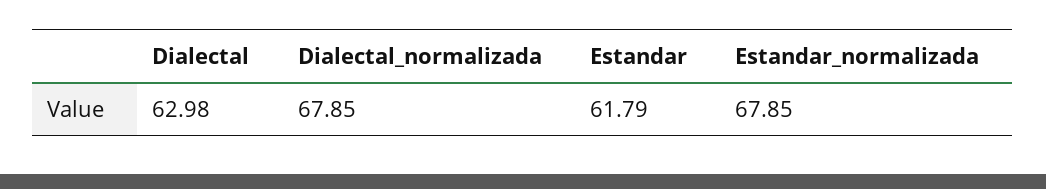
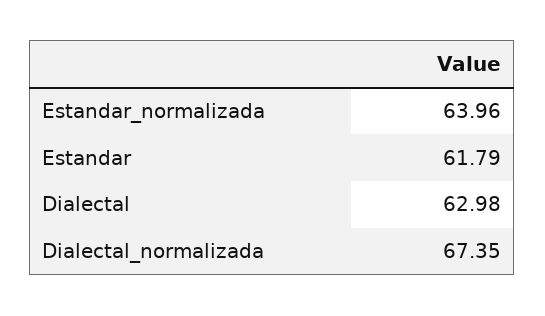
Dialectal_normalizada: 67.85 -> 67.35
Estandar_normalizada: 67.85 -> 63.96

